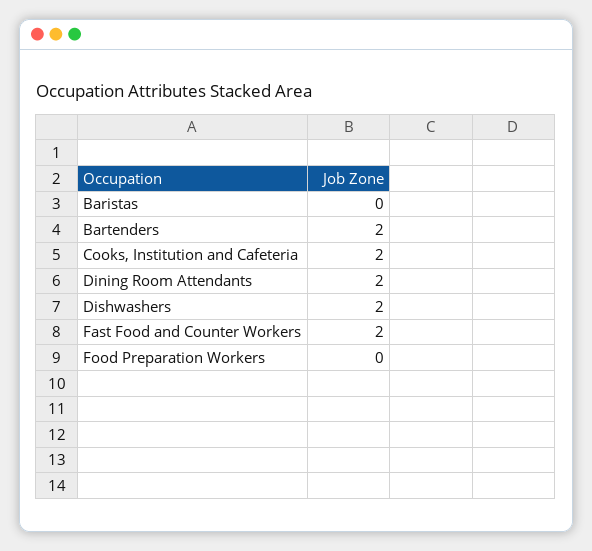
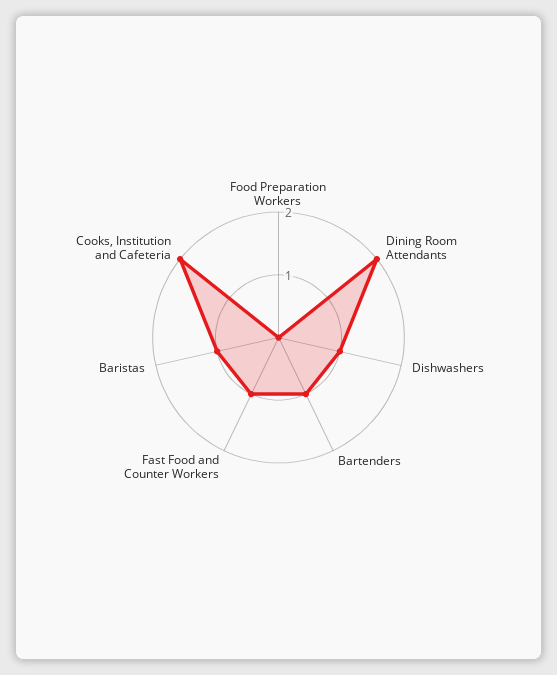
Baristas: 0 -> 1
Bartenders: 2 -> 1
Dishwashers: 2 -> 1
Fast Food and Counter Workers: 2 -> 1

